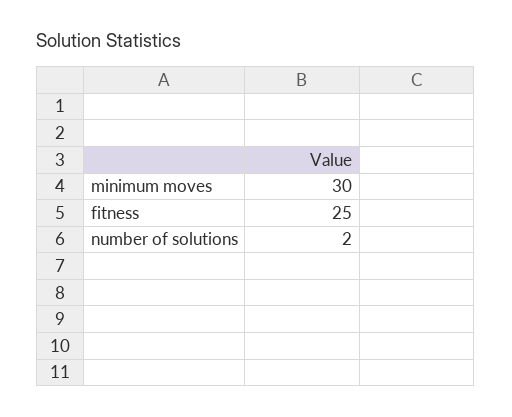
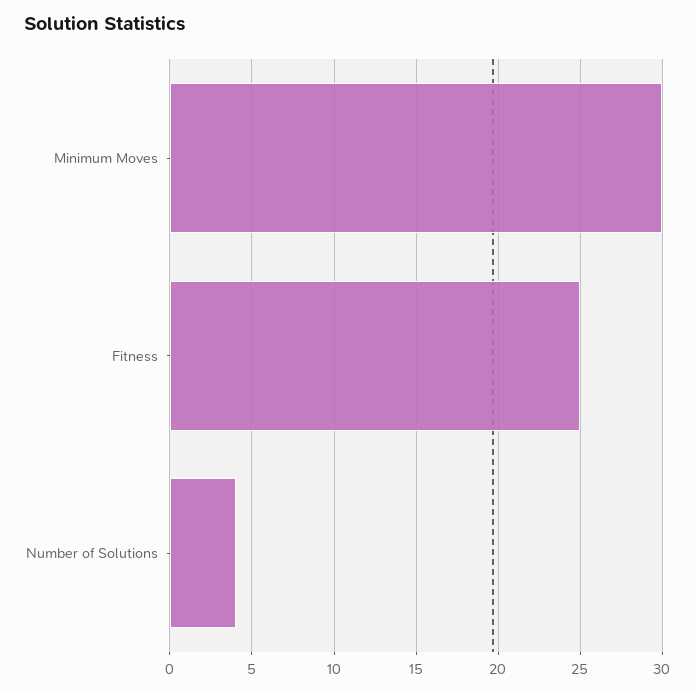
number of solutions: 2 -> 4

